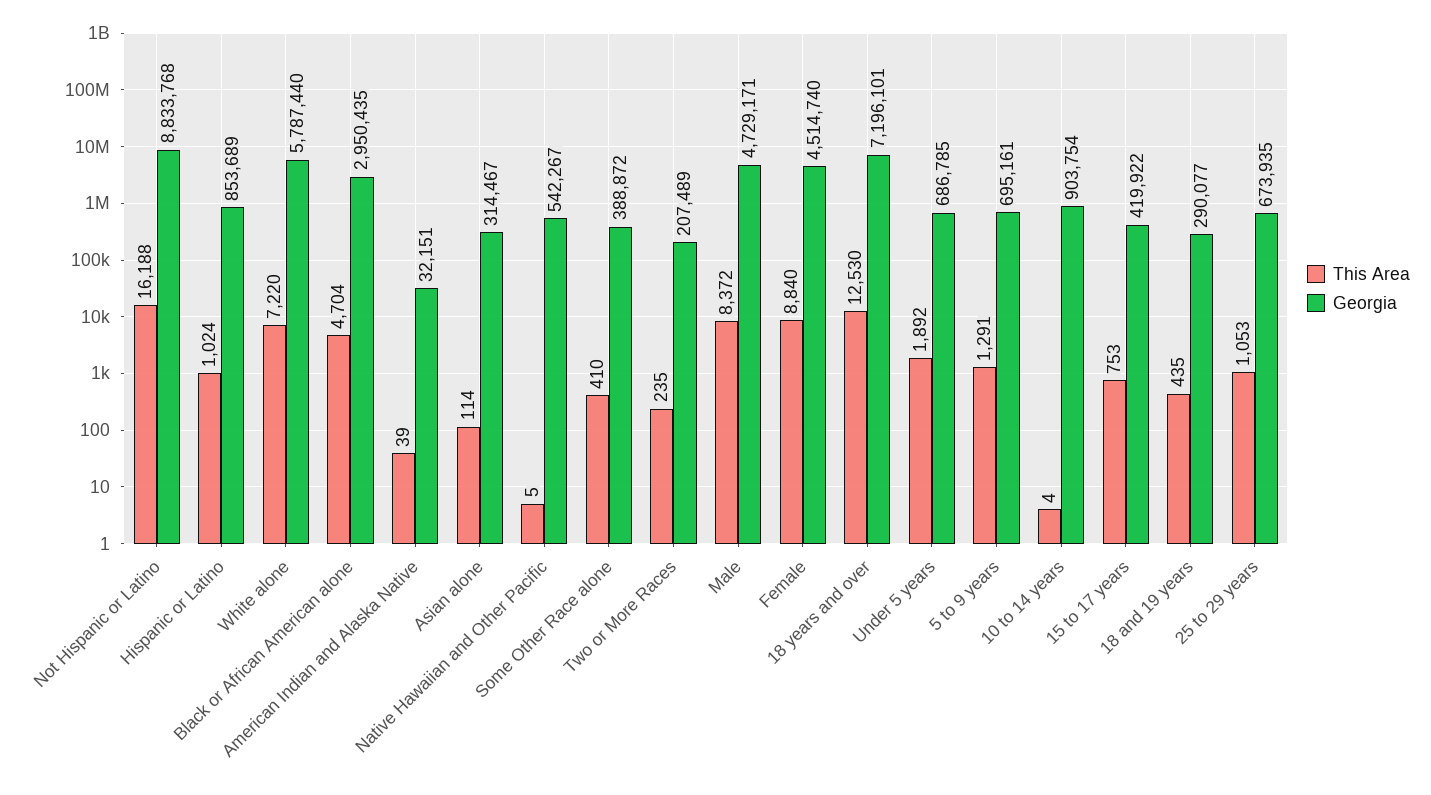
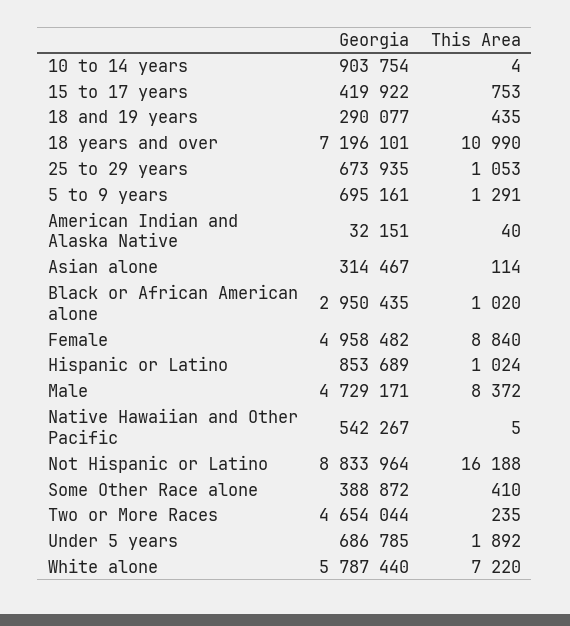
Georgia, Not Hispanic or Latino: 8833768 -> 8833964
This Area, Black or African American alone: 4704 -> 1020
This Area, American Indian and Alaska Native: 39 -> 40
Georgia, Two or More Races: 207489 -> 4654044
Georgia, Female: 4514740 -> 4958482
This Area, 18 years and over: 12530 -> 10990

